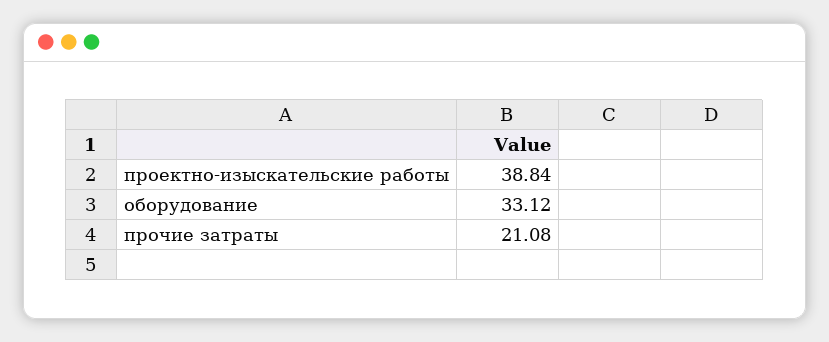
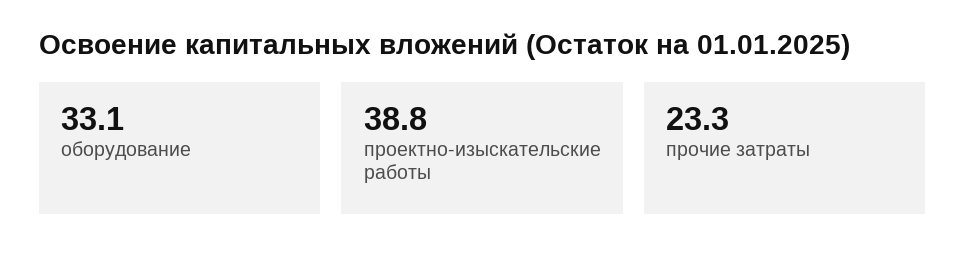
прочие затраты: 21.08 -> 23.3

